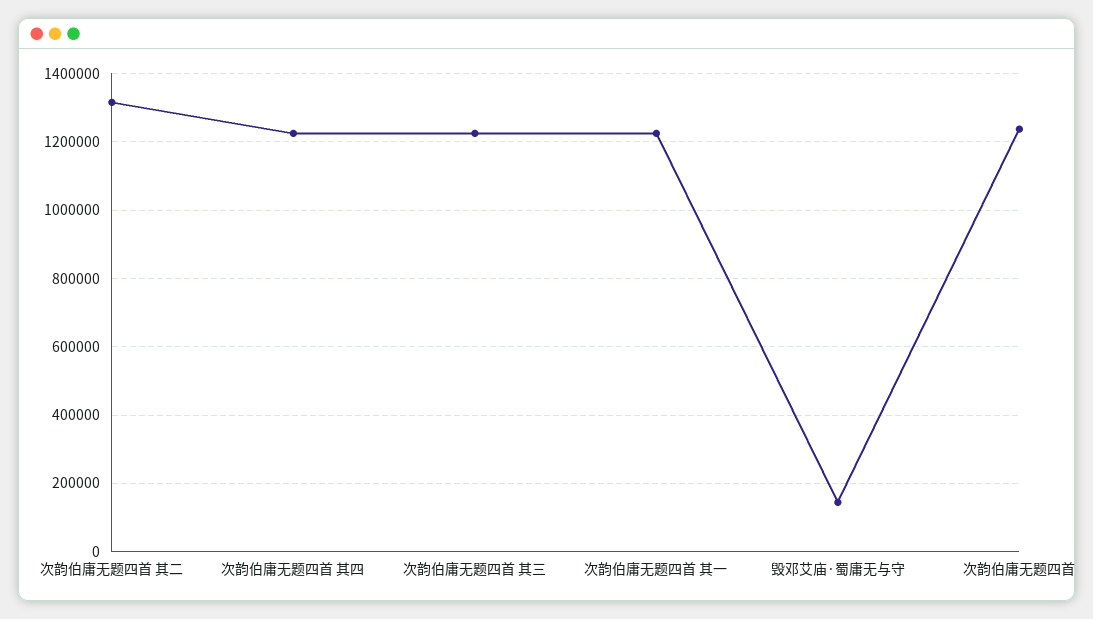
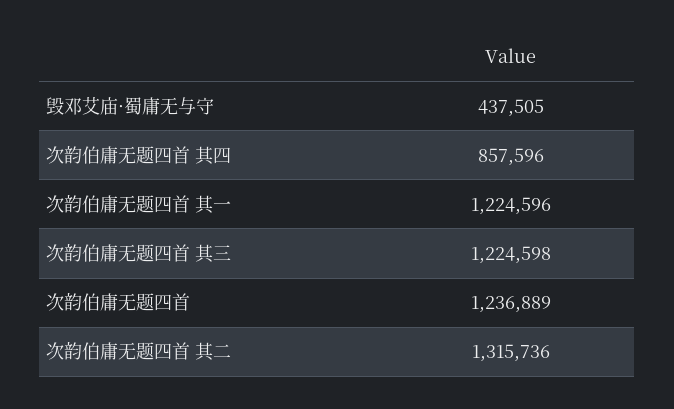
次韵伯庸无题四首 其四: 1220000 -> 857596
毁邓艾庙·蜀庸无与守: 140000 -> 437505

